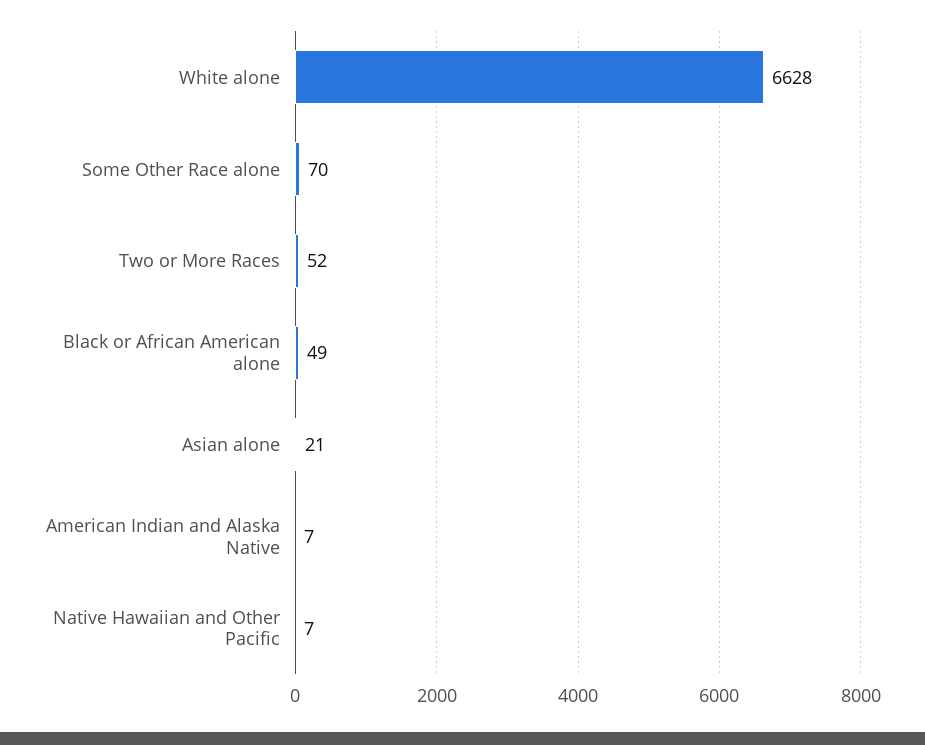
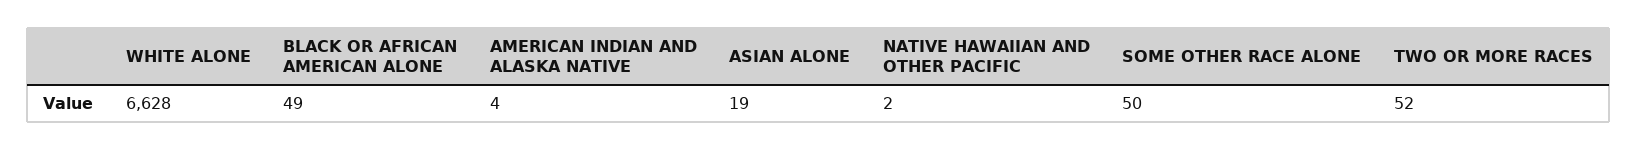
Some Other Race alone: 70 -> 50
Asian alone: 21 -> 19
American Indian and Alaska Native: 7 -> 4
Native Hawaiian and Other Pacific: 7 -> 2

